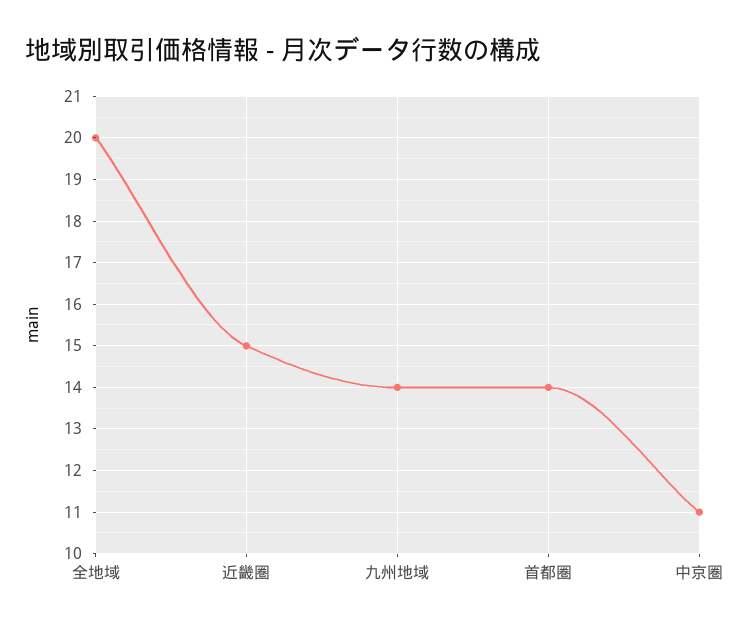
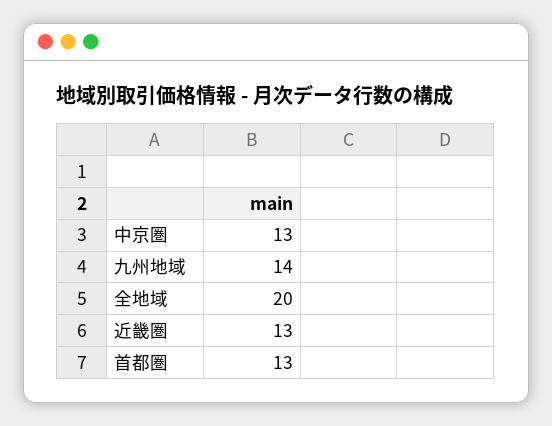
近畿圏: 15 -> 13
首都圏: 14 -> 13
中京圏: 11 -> 13

